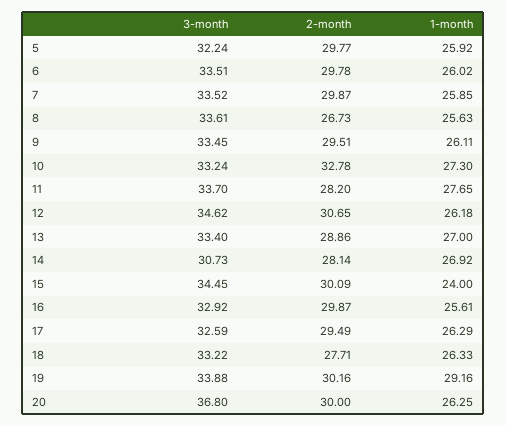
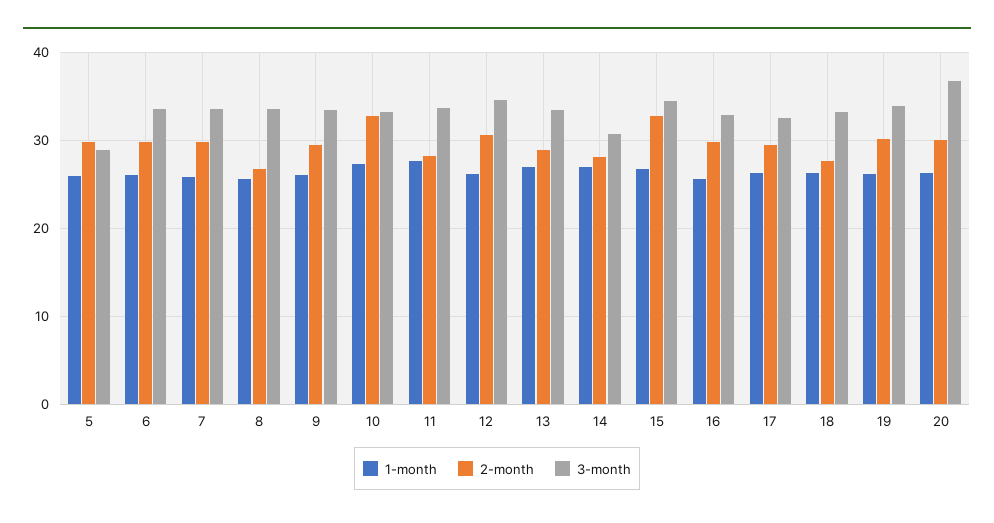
3-month, 5: 32.24 -> 29
2-month, 15: 30.09 -> 33
1-month, 15: 24 -> 27
1-month, 19: 29.16 -> 26

